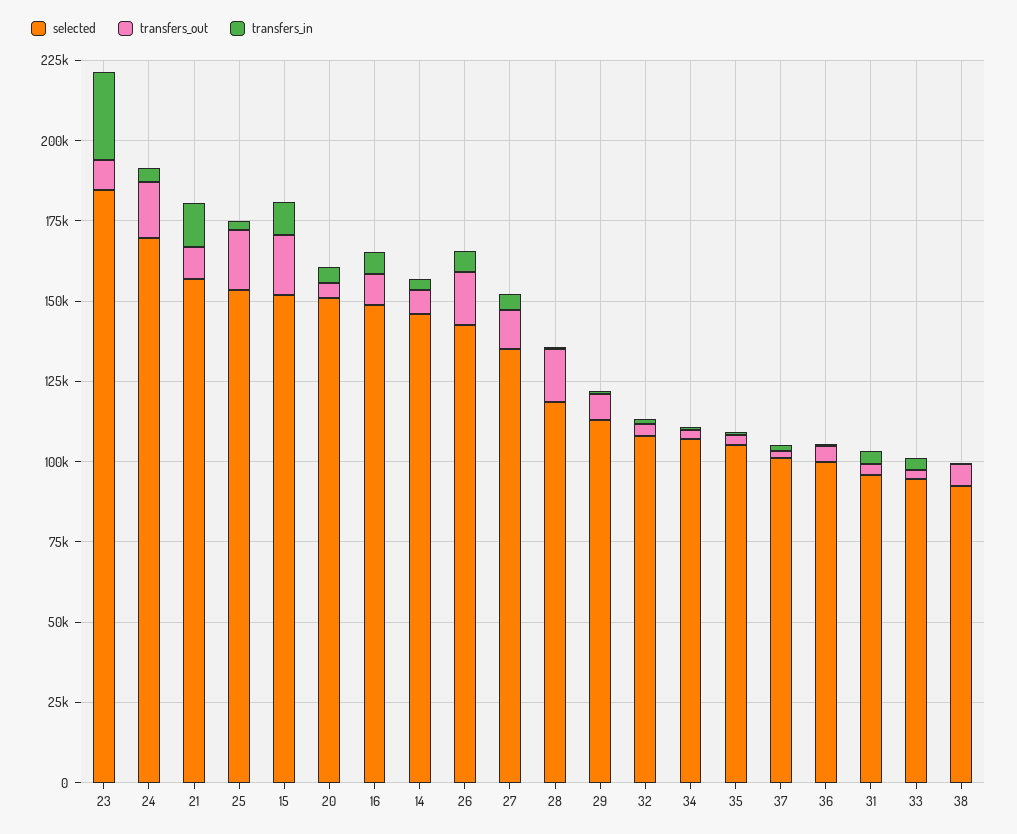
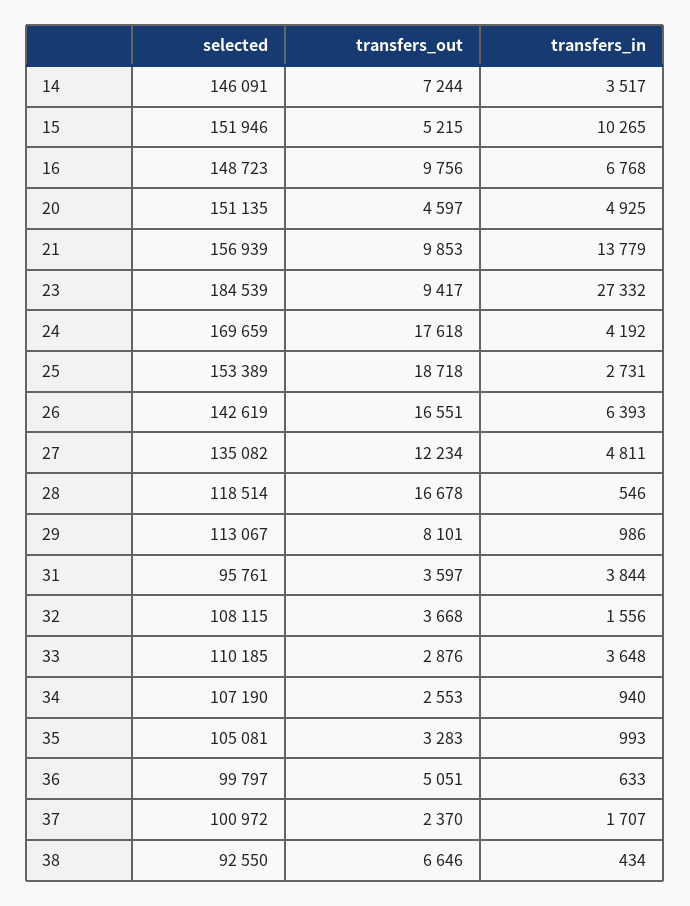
transfers_out, 15: 20000 -> 5215
selected, 33: 95000 -> 110185

